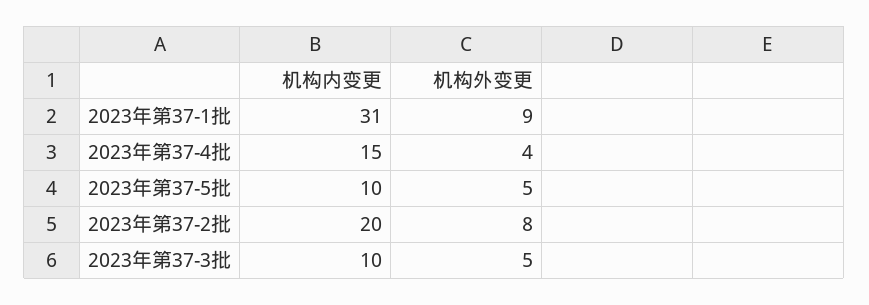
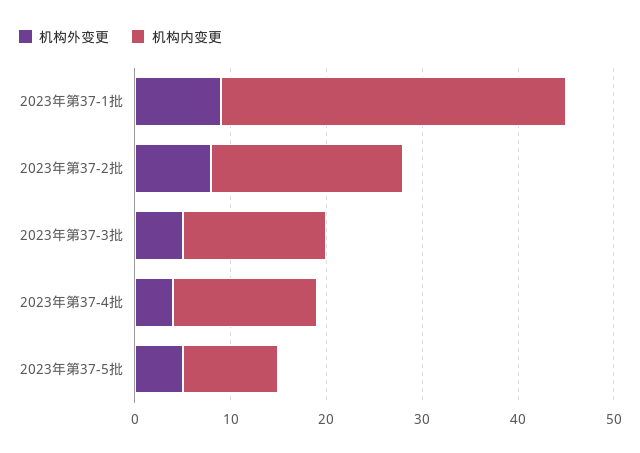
机构内变更, 2023年第37-1批: 31 -> 36
机构内变更, 2023年第37-3批: 10 -> 15

